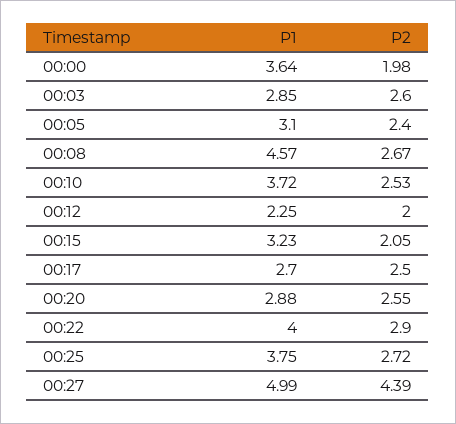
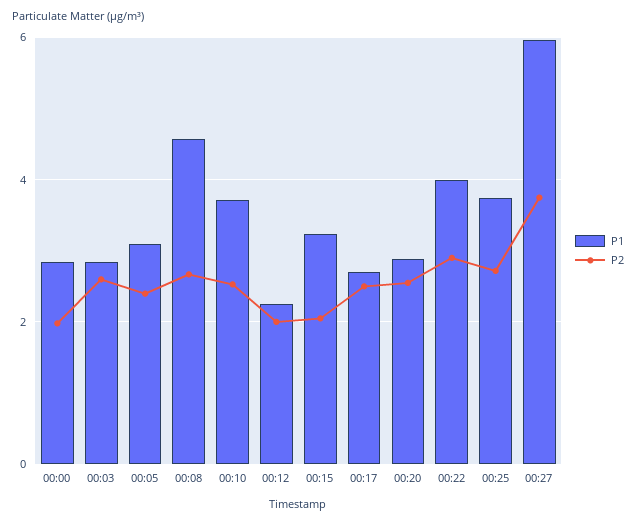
P1, 00:00: 3.64 -> 2.8
P1, 00:27: 4.99 -> 6
P2, 00:27: 4.39 -> 3.8

